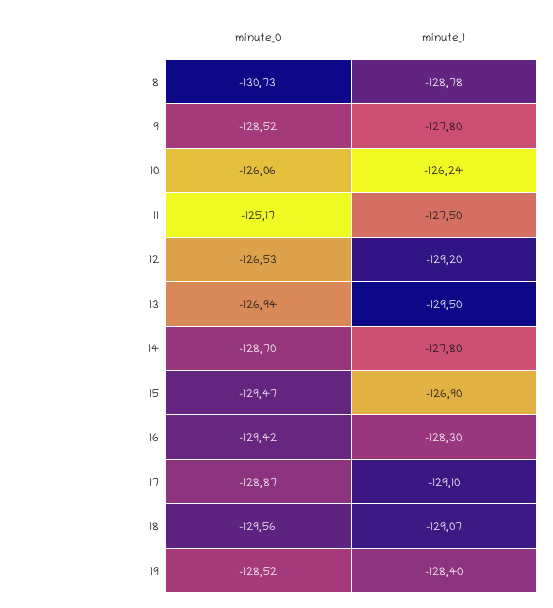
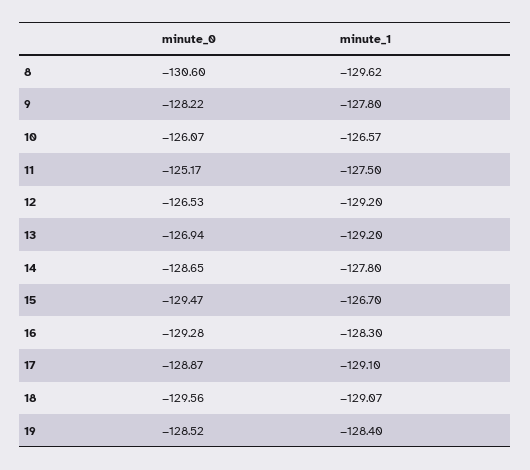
minute_0, 8: -130.73 -> -130.6
minute_1, 8: -128.78 -> -129.62
minute_0, 9: -128.52 -> -128.22
minute_0, 10: -126.06 -> -126.07
minute_1, 10: -126.24 -> -126.57
minute_1, 13: -129.5 -> -129.2
minute_0, 14: -128.7 -> -128.65
minute_1, 15: -126.9 -> -126.7
minute_0, 16: -129.42 -> -129.28

